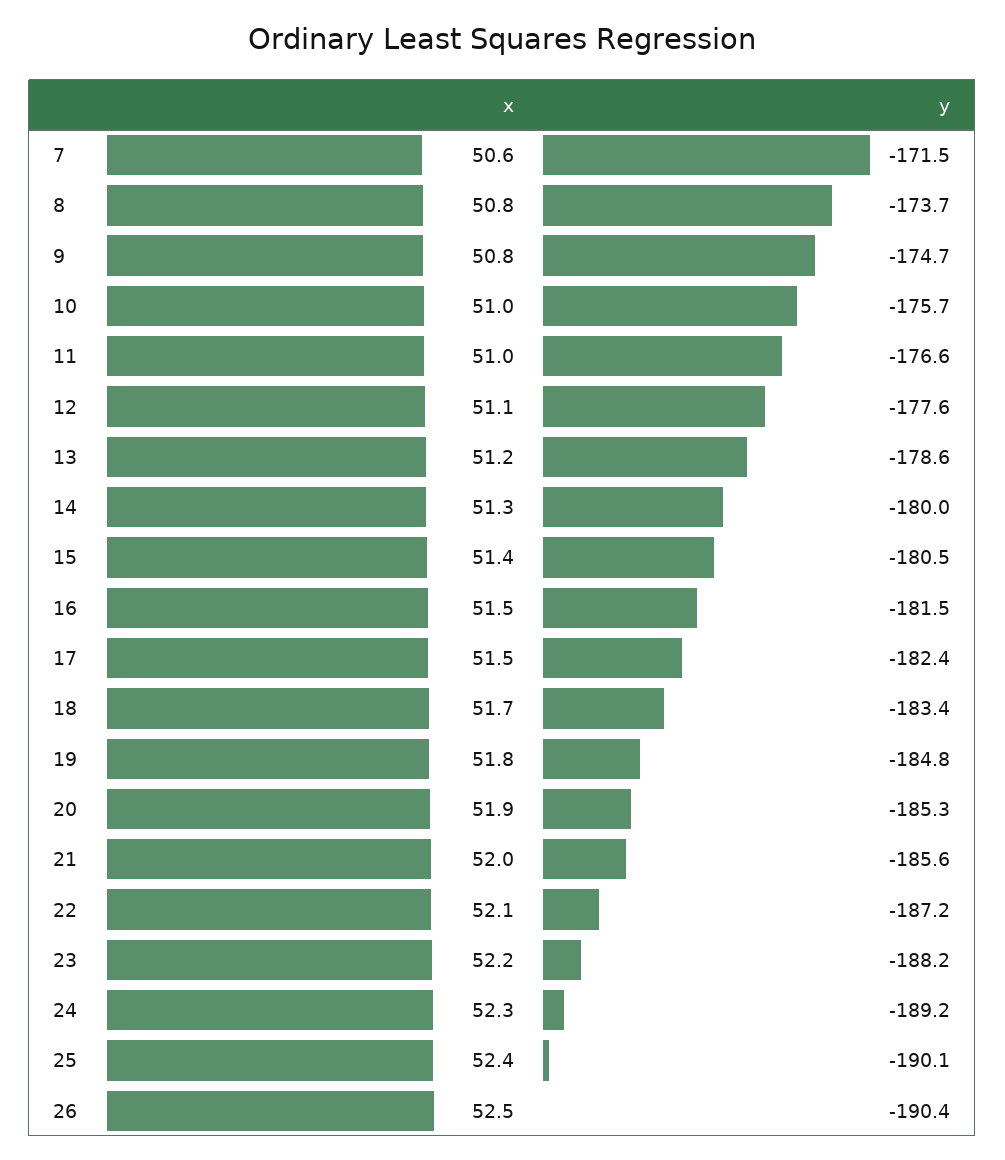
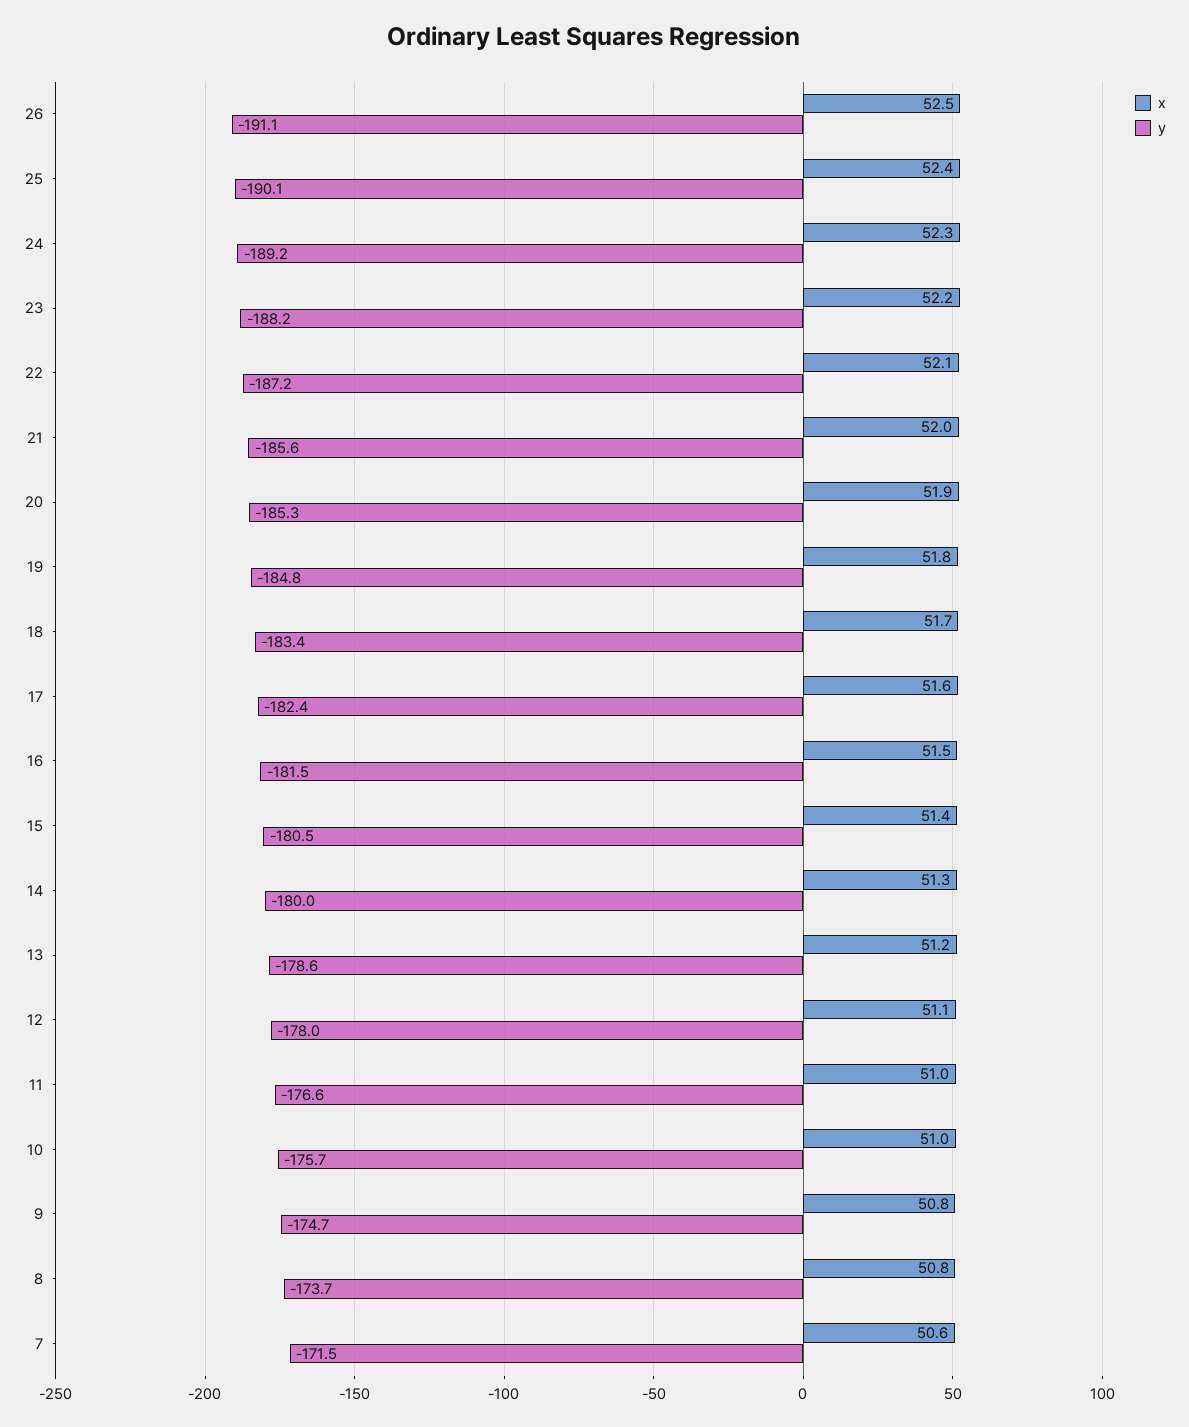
y, 12: -177.6 -> -178
x, 17: 51.5 -> 51.6
y, 26: -190.4 -> -191.1

